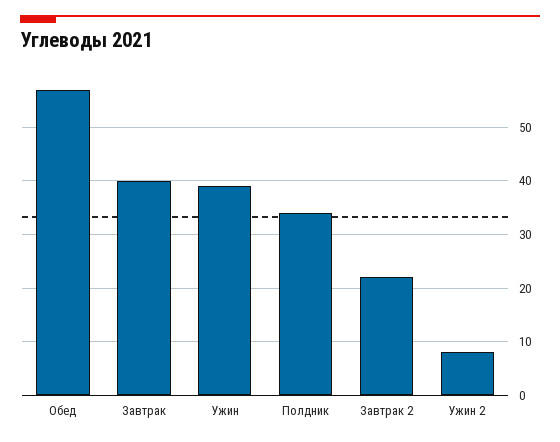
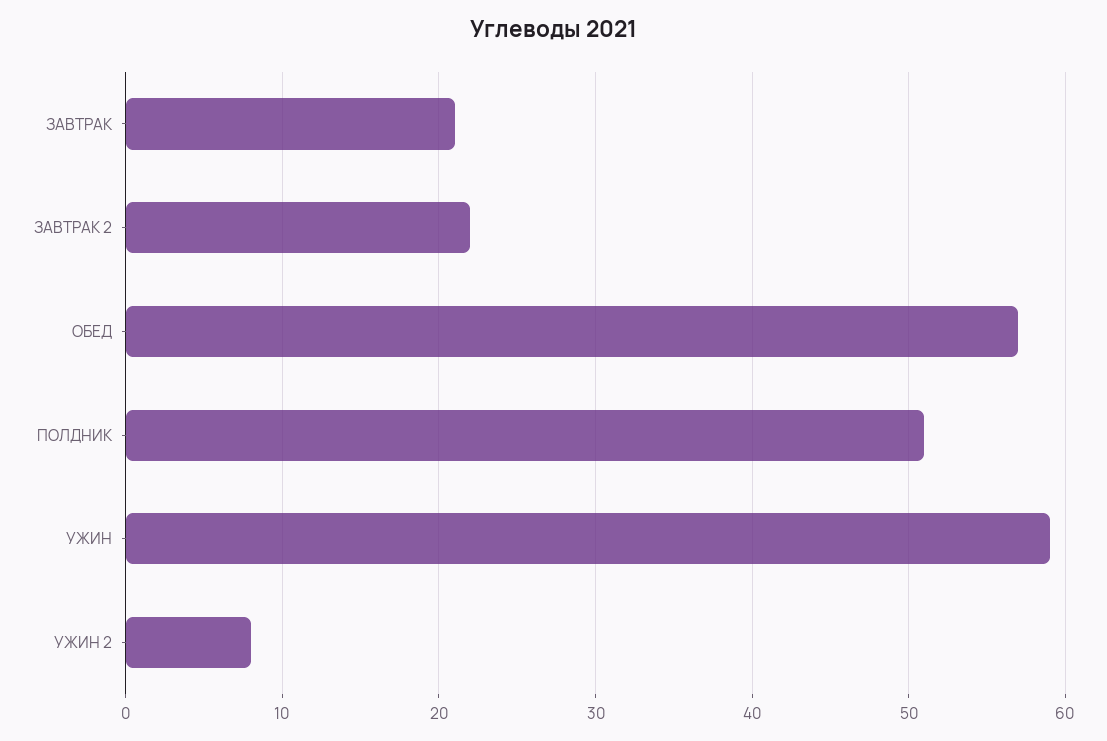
Завтрак: 40 -> 21
Ужин: 40 -> 59
Полдник: 35 -> 51

